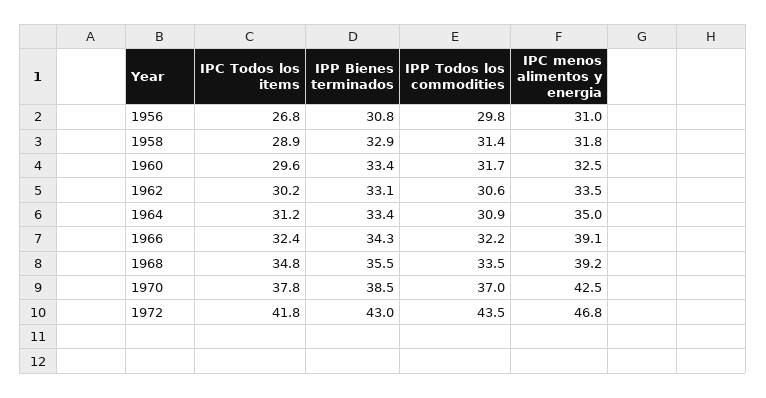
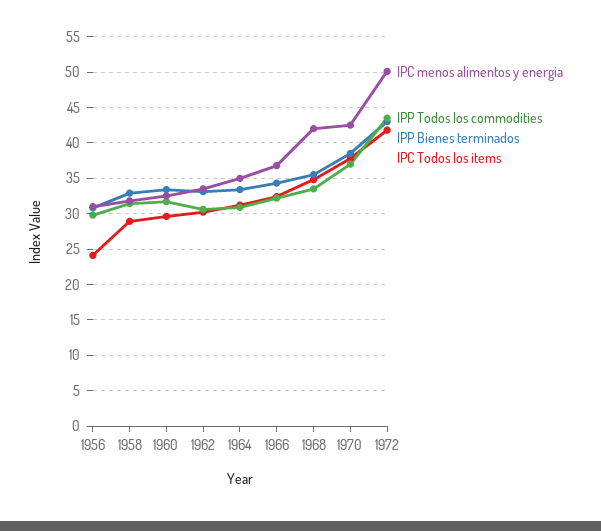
IPC Todos los items, 1956: 26.8 -> 24
IPC menos alimentos y energia, 1966: 39.1 -> 37
IPC menos alimentos y energia, 1968: 39.2 -> 42
IPC menos alimentos y energia, 1972: 46.8 -> 50

